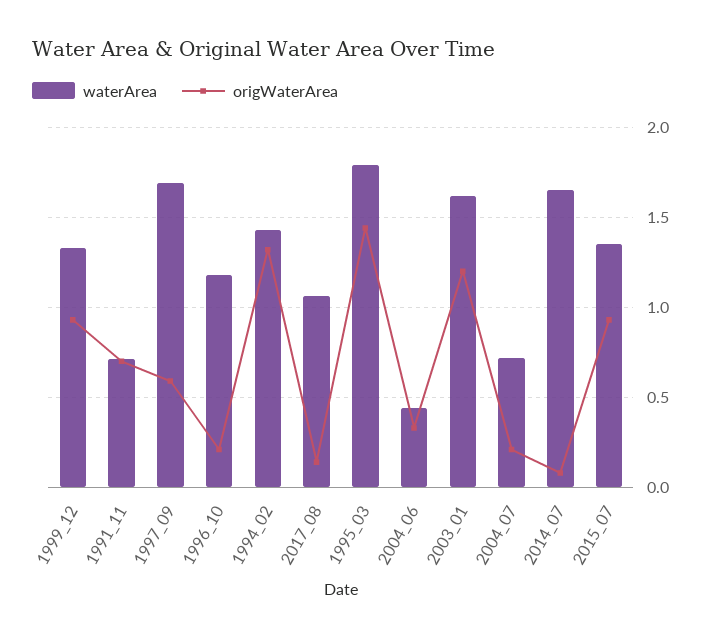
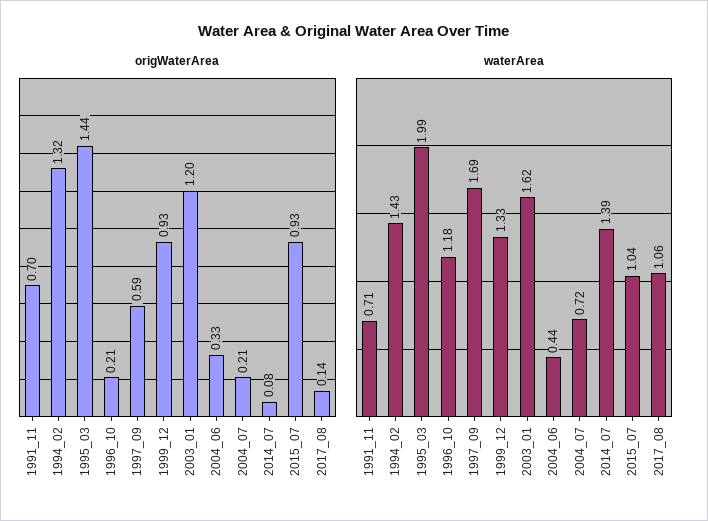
waterArea, 1995_03: 1.8 -> 1.99
waterArea, 2014_07: 1.65 -> 1.39
waterArea, 2015_07: 1.35 -> 1.04

